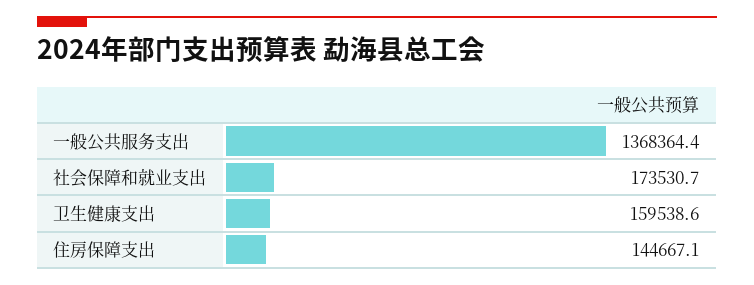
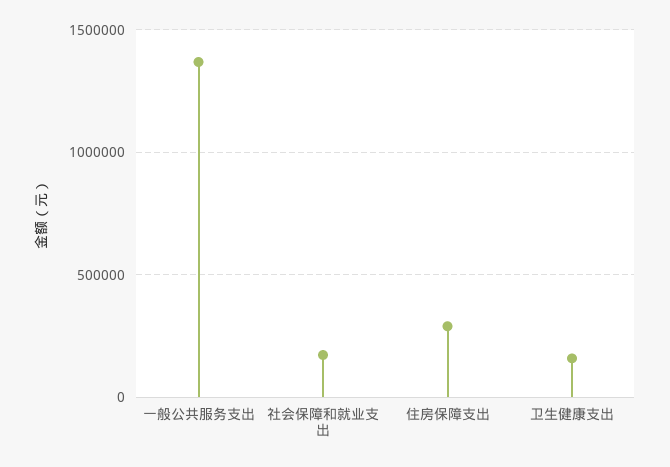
住房保障支出: 144667.1 -> 300000

